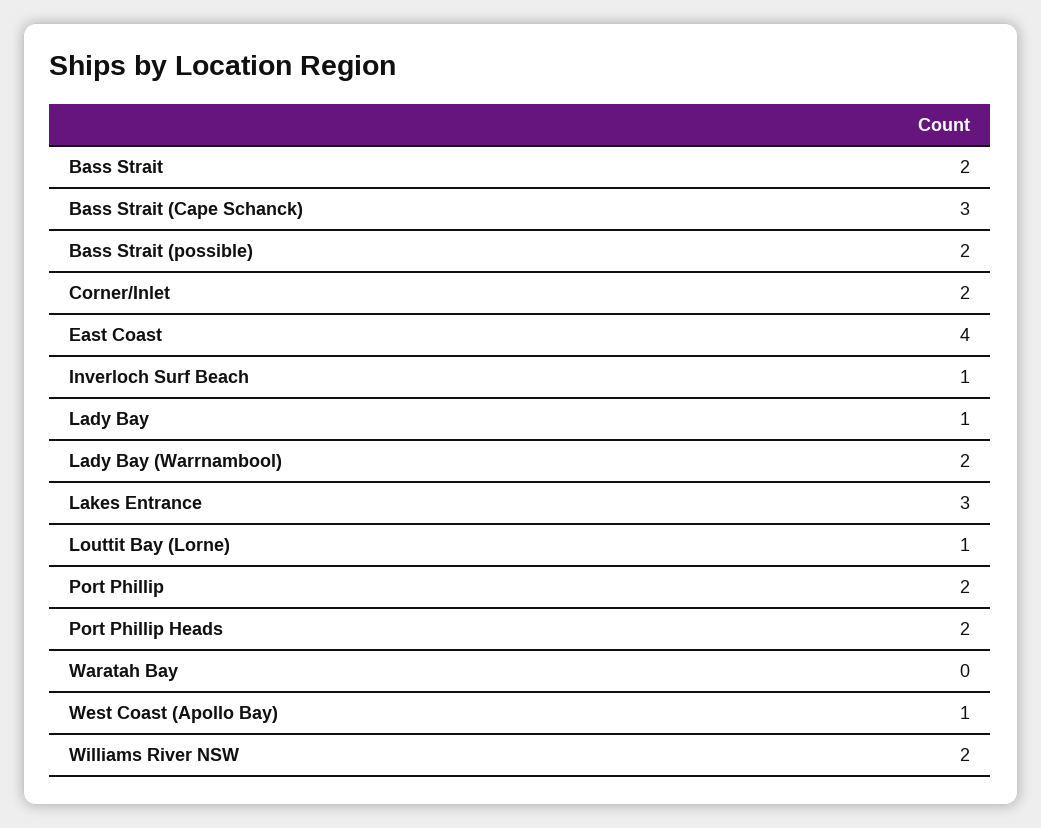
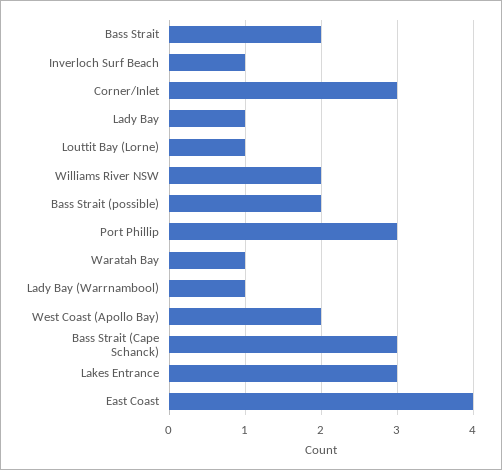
Corner/Inlet: 2 -> 3
Lady Bay (Warrnambool): 2 -> 1
Port Phillip: 2 -> 3
Port Phillip Heads: 2 -> none
Waratah Bay: 0 -> 1
West Coast (Apollo Bay): 1 -> 2

